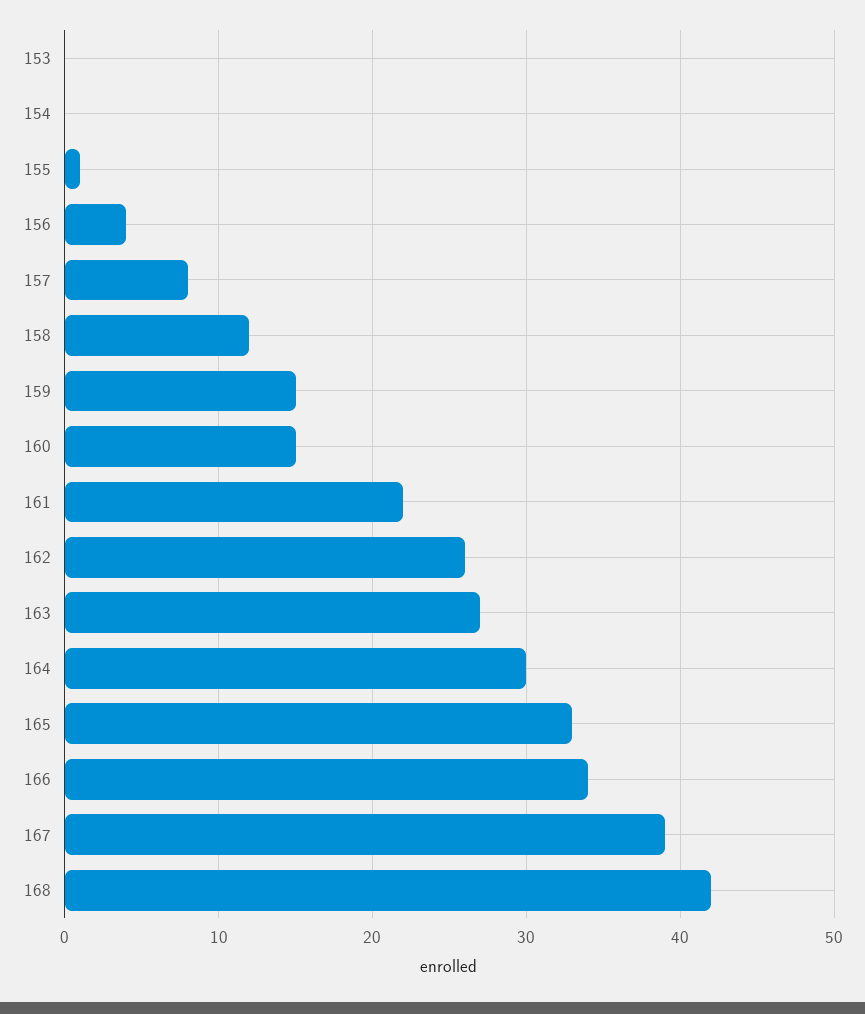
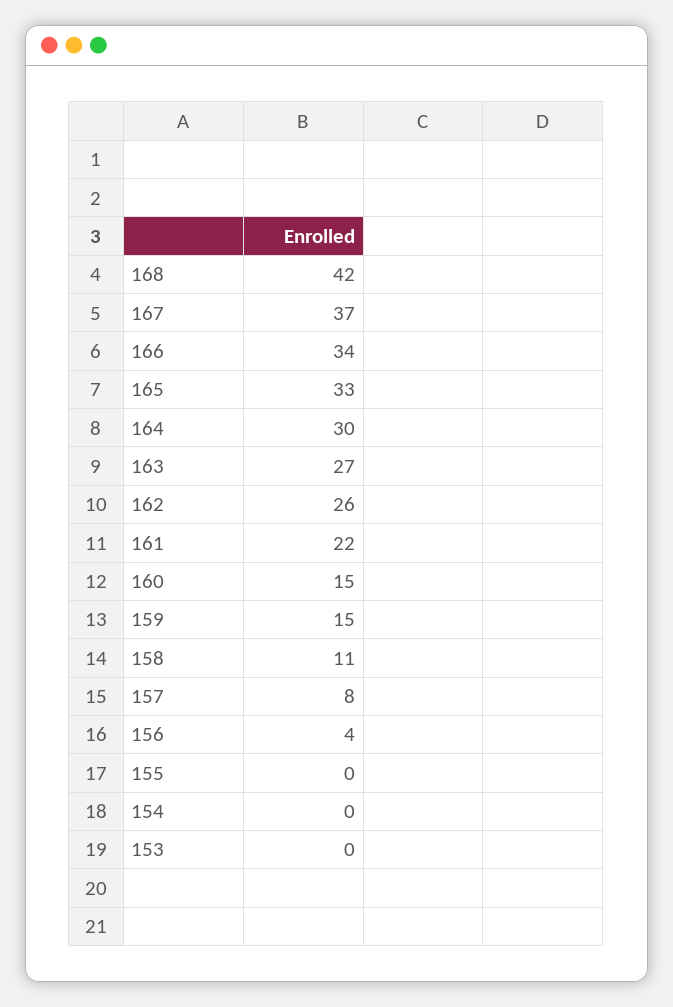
155: 1 -> 0
158: 12 -> 11
167: 39 -> 37

